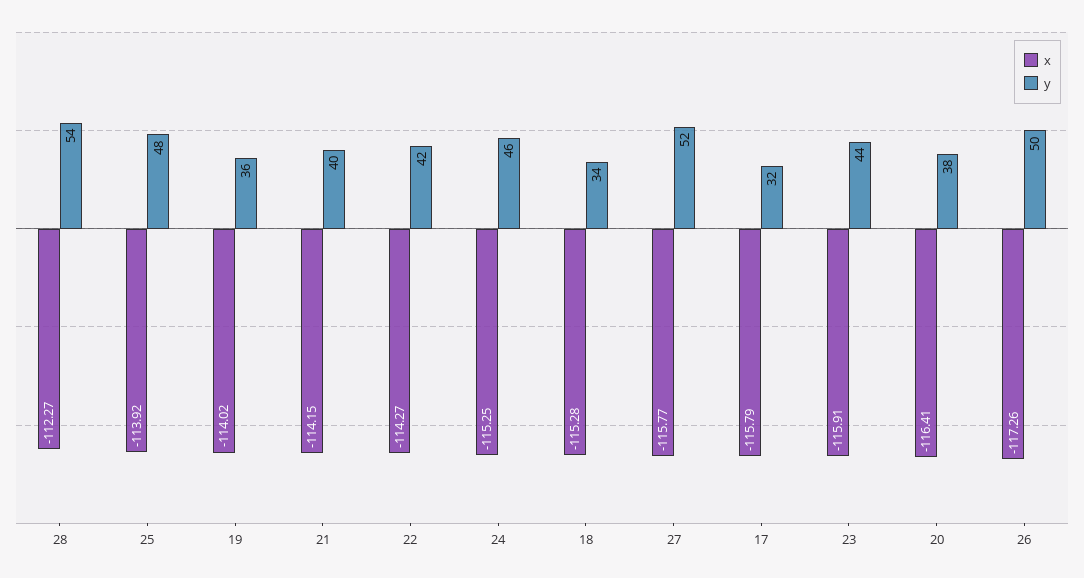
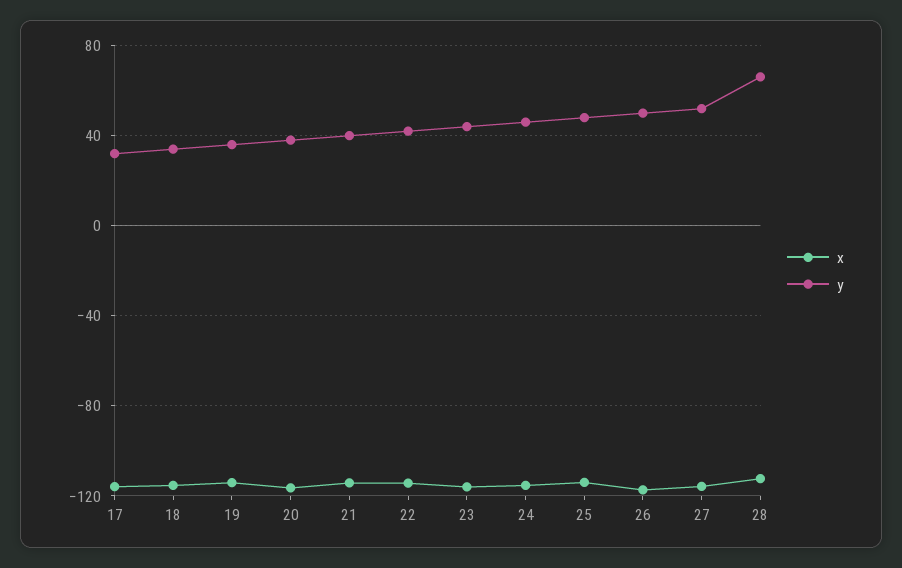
y, 28: 54 -> 65

